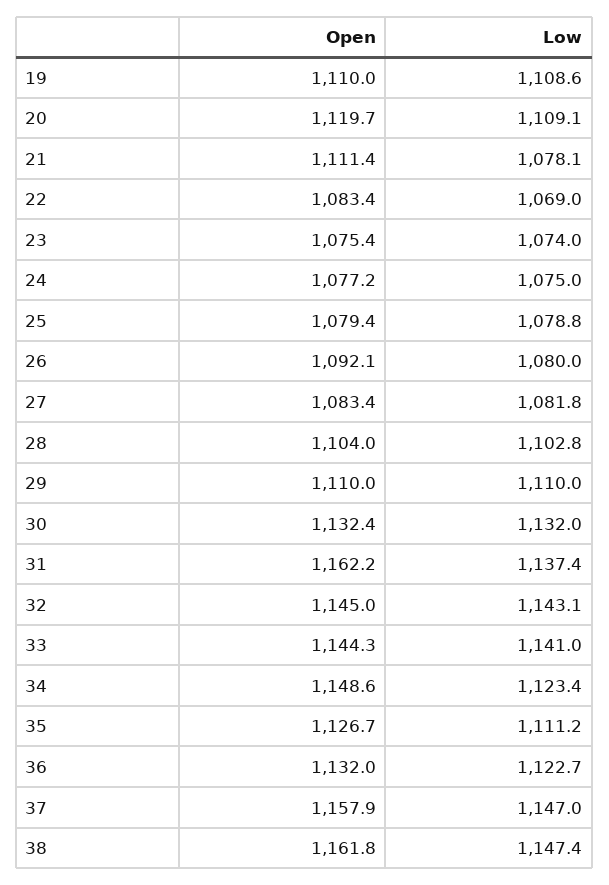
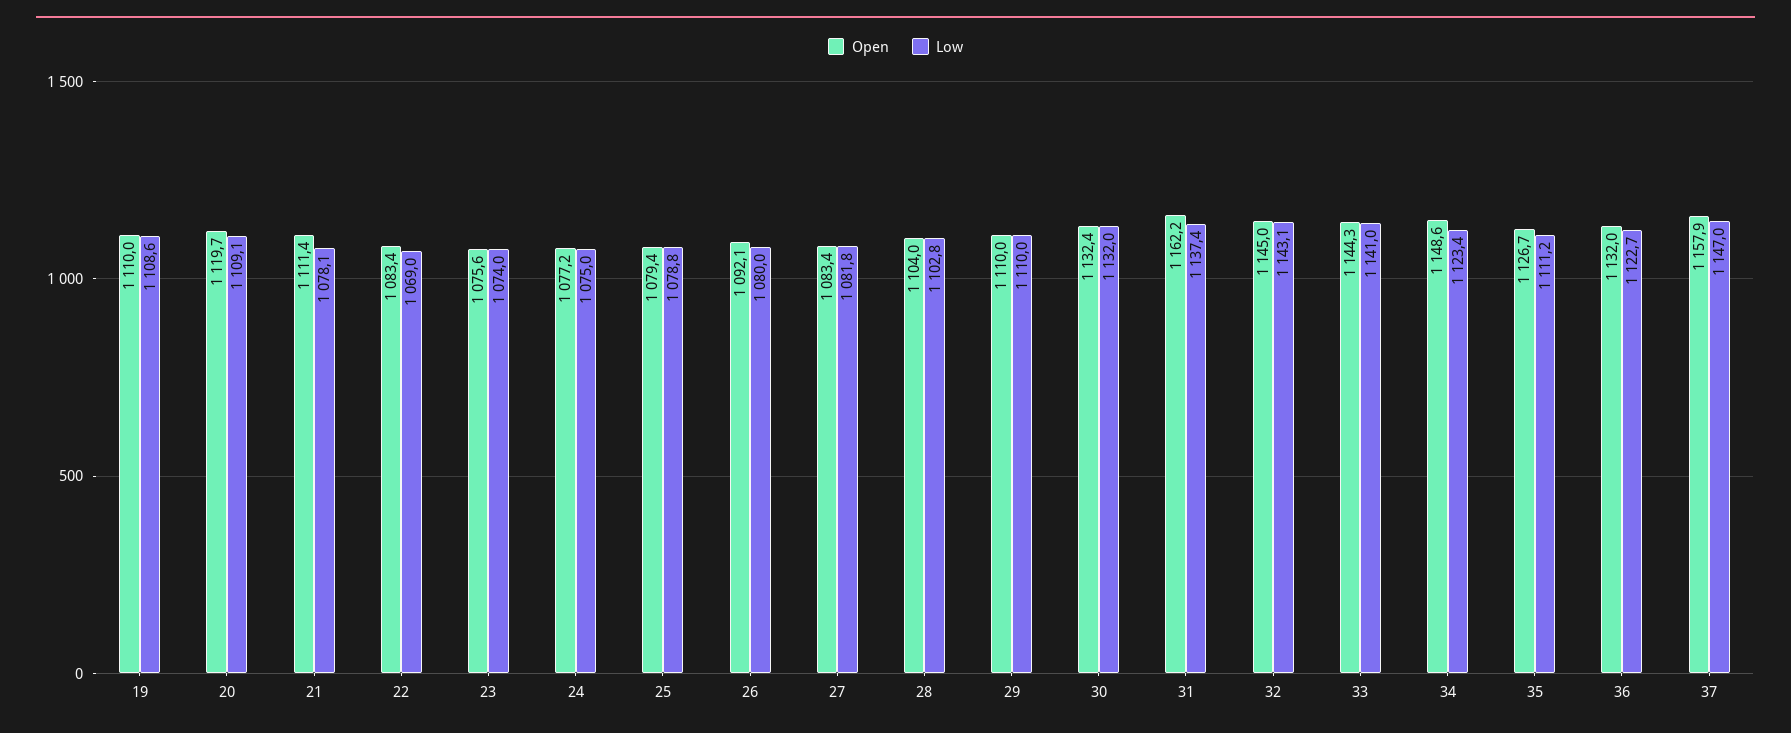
Open, 23: 1075.4 -> 1075.6
Open, 38: 1161.8 -> none
Low, 38: 1147.4 -> none

